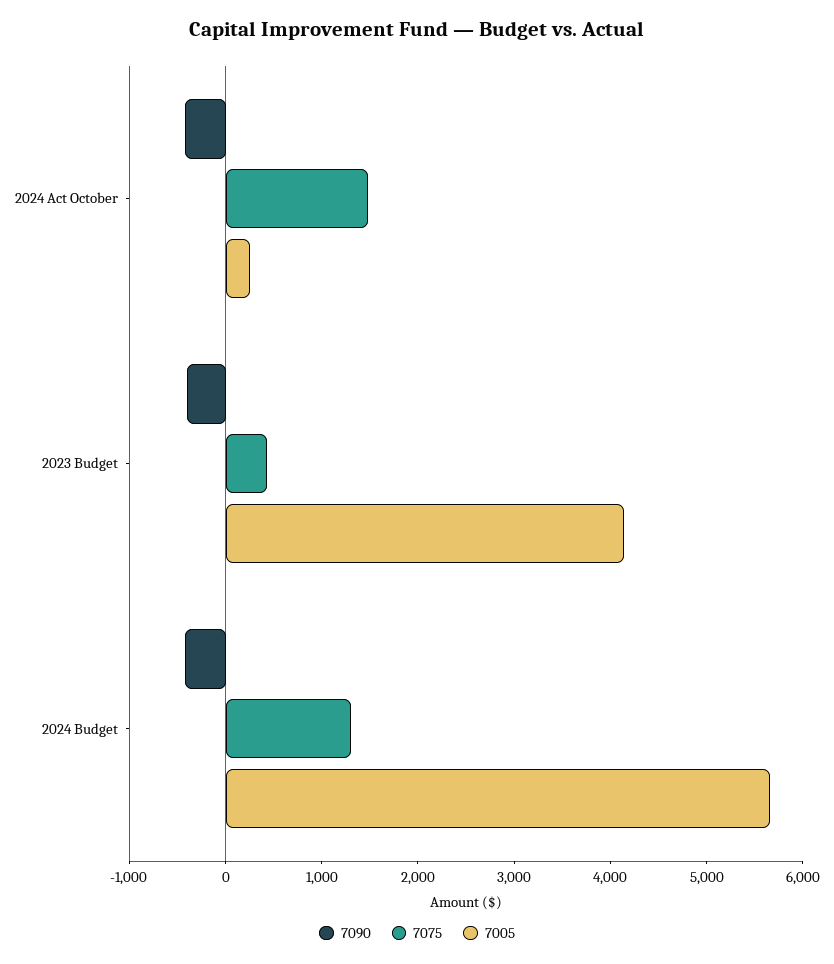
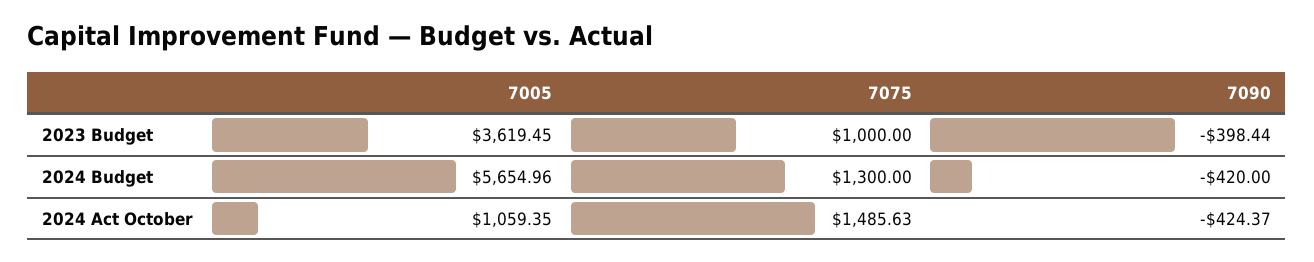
7005, 2024 Act October: 200 -> 1059.35
7075, 2023 Budget: 400 -> 1000
7005, 2023 Budget: 4200 -> 3619.45

